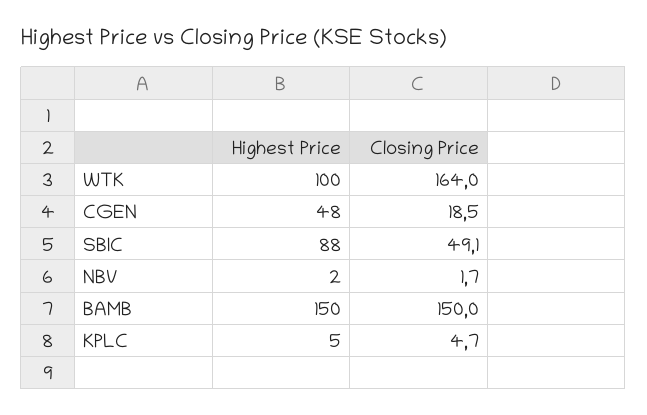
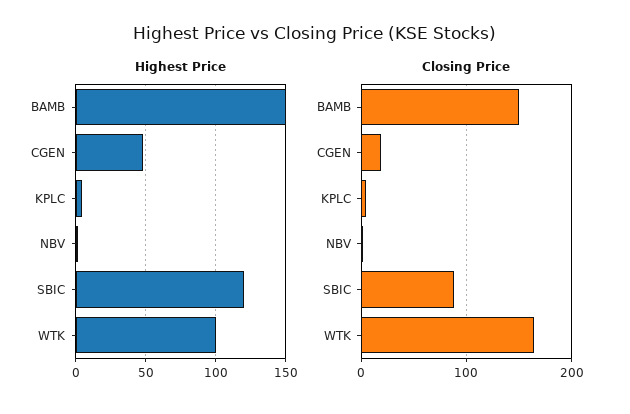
Highest Price, SBIC: 88 -> 120
Closing Price, SBIC: 49.1 -> 90

